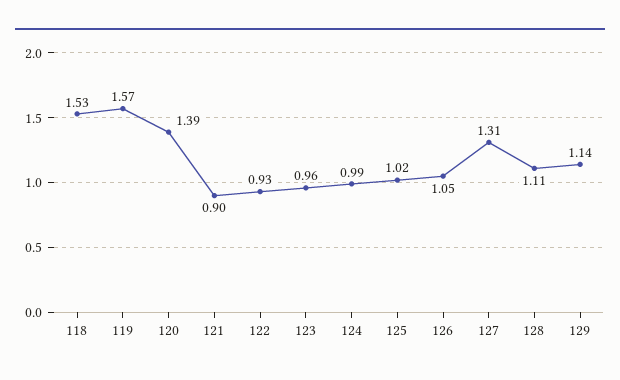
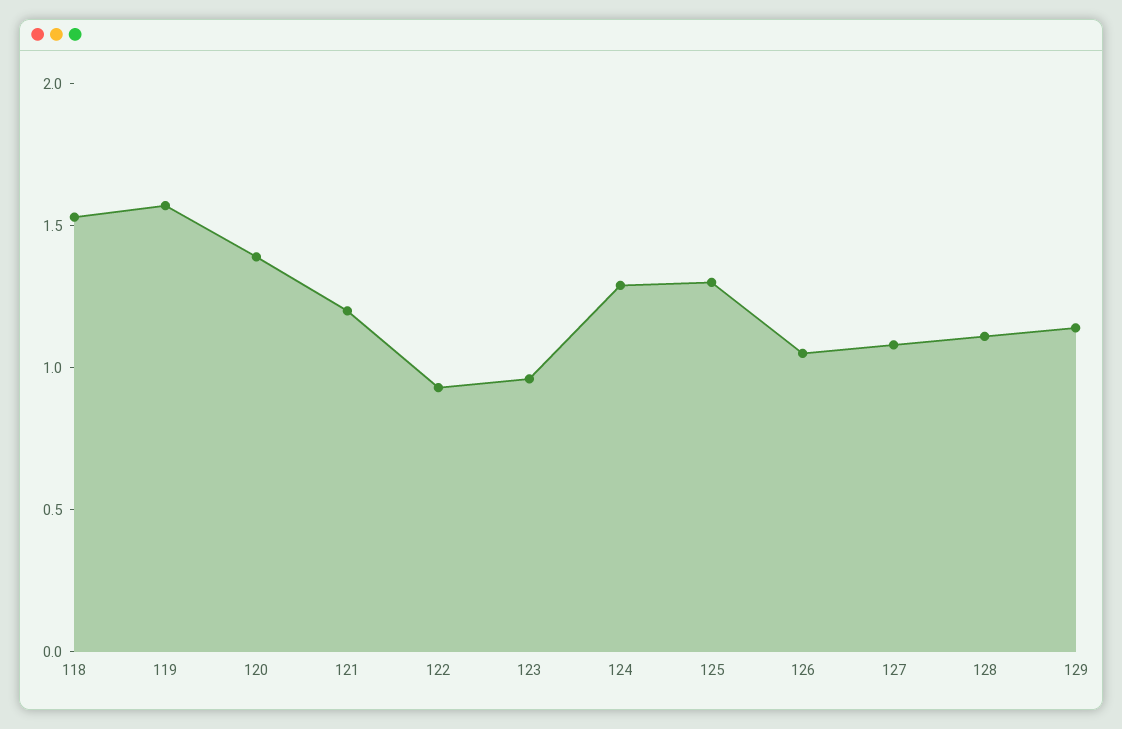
121: 0.9 -> 1.2
124: 0.99 -> 1.3
125: 1.02 -> 1.3
127: 1.31 -> 1.1

